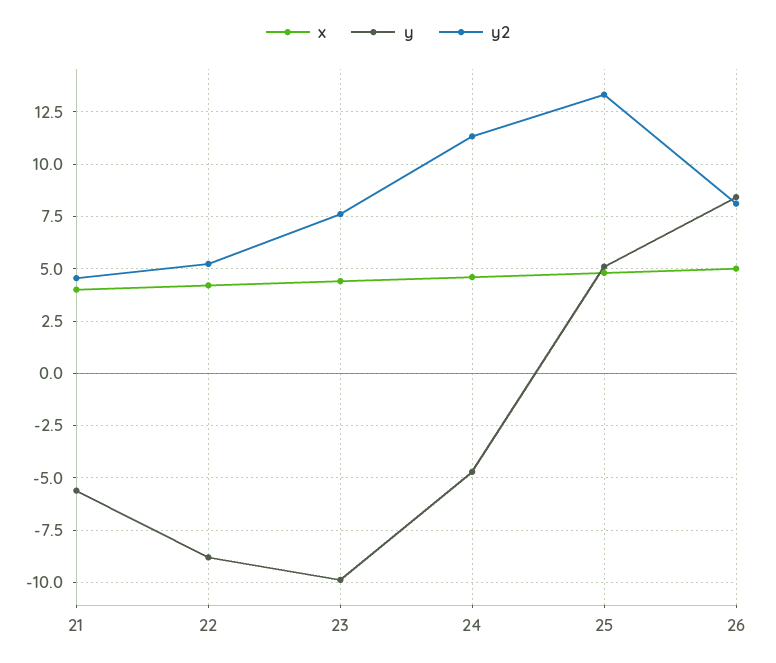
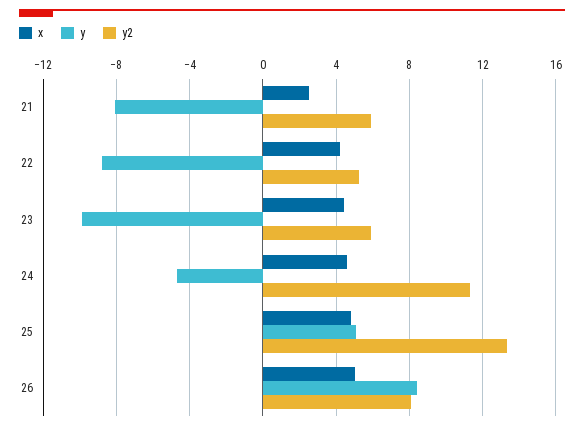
x, 21: 4 -> 2.5
y, 21: -5.5 -> -8
y2, 21: 4.5 -> 6
y2, 23: 7.5 -> 6

